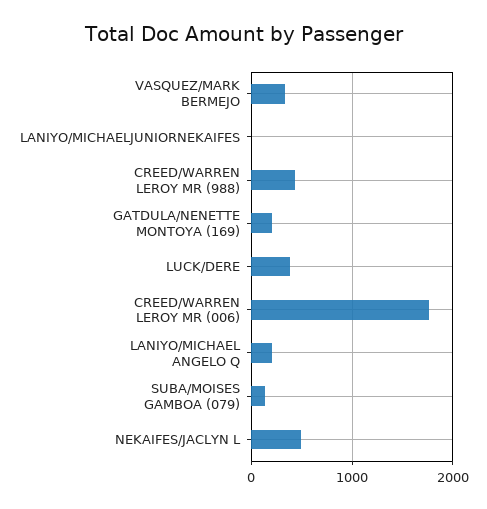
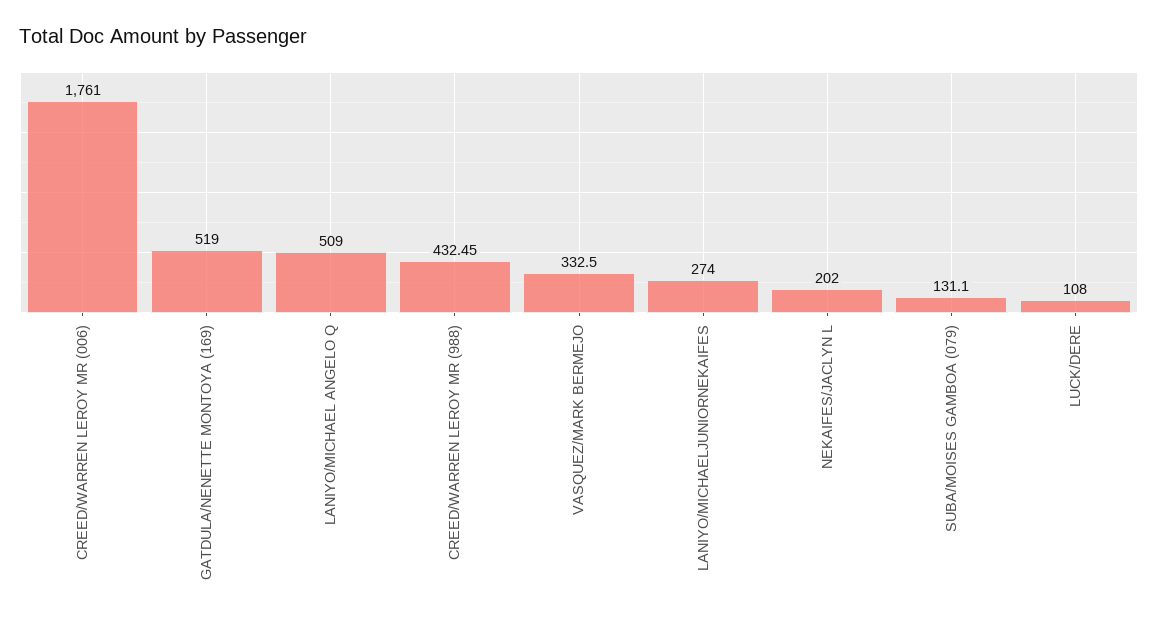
LANIYO/MICHAELJUNIORNEKAIFES: 0 -> 274
GATDULA/NENETTE MONTOYA (169): 200 -> 519
LUCK/DERE: 400 -> 108
LANIYO/MICHAEL ANGELO Q: 200 -> 509
NEKAIFES/JACLYN L: 500 -> 202

